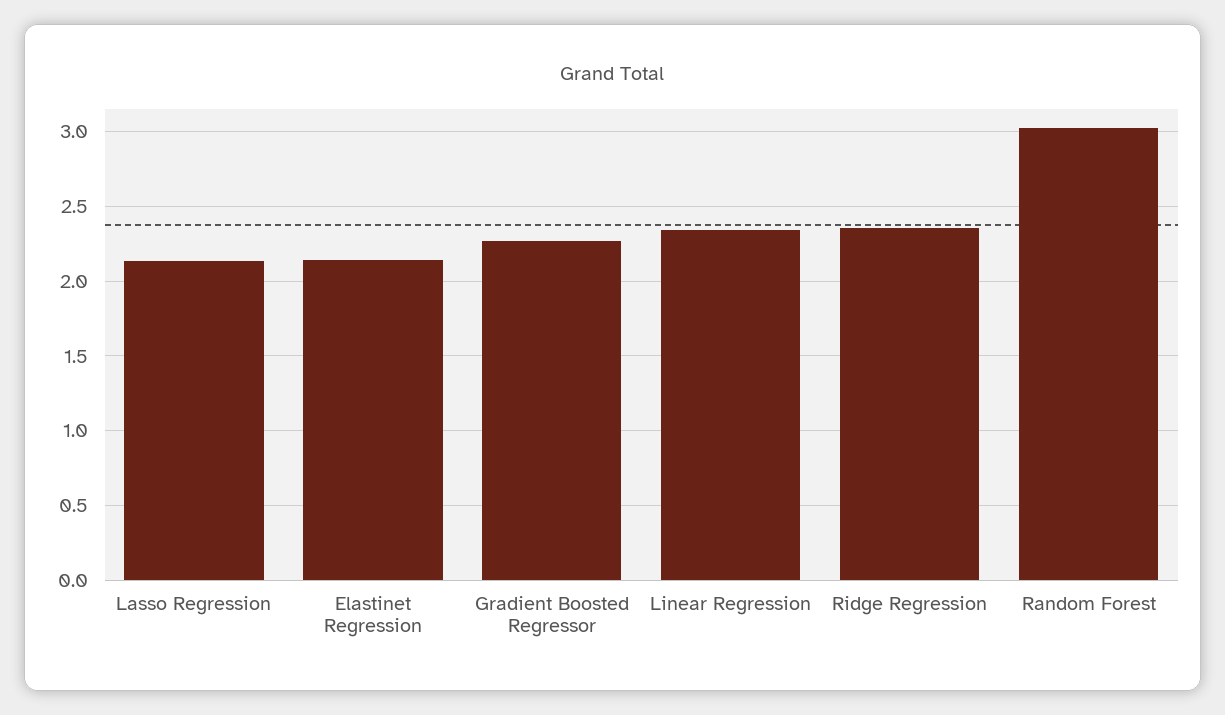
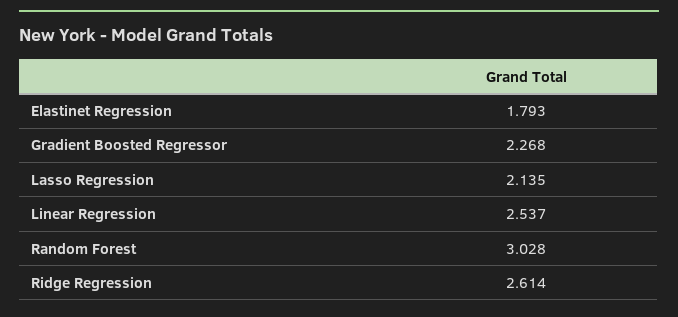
Elastinet Regression: 2.15 -> 1.793
Linear Regression: 2.35 -> 2.537
Ridge Regression: 2.35 -> 2.614

